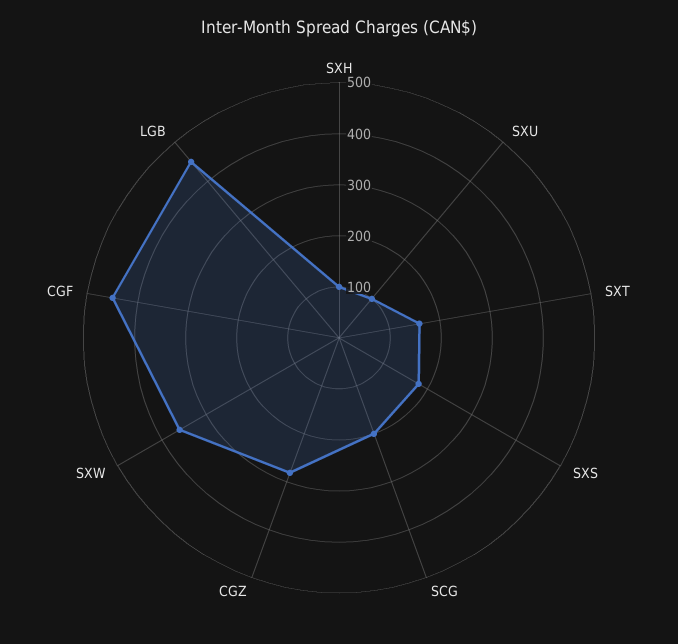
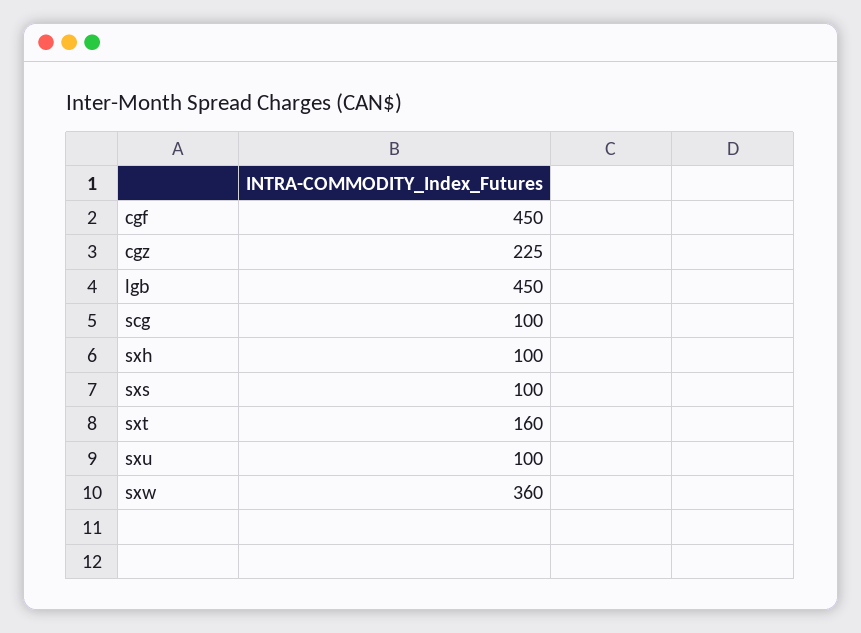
SXS: 180 -> 100
SCG: 200 -> 100
CGZ: 280 -> 225

